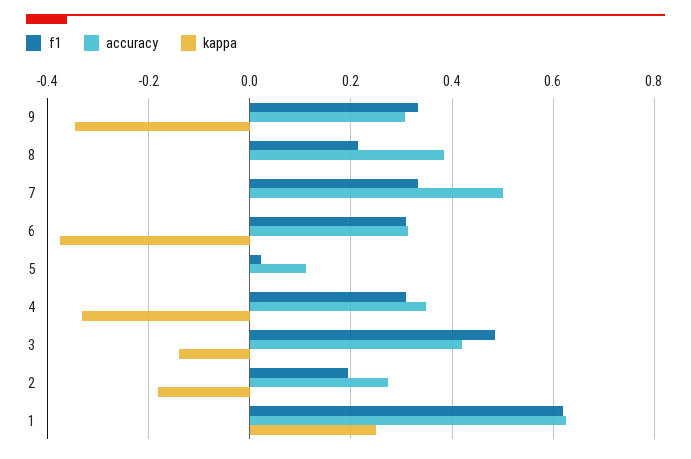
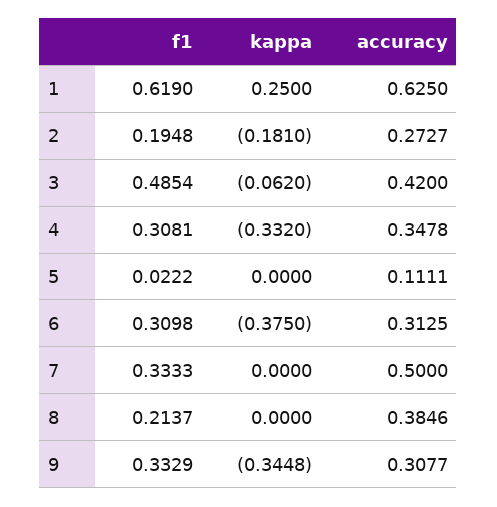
kappa, 3: -0.14 -> -0.062

